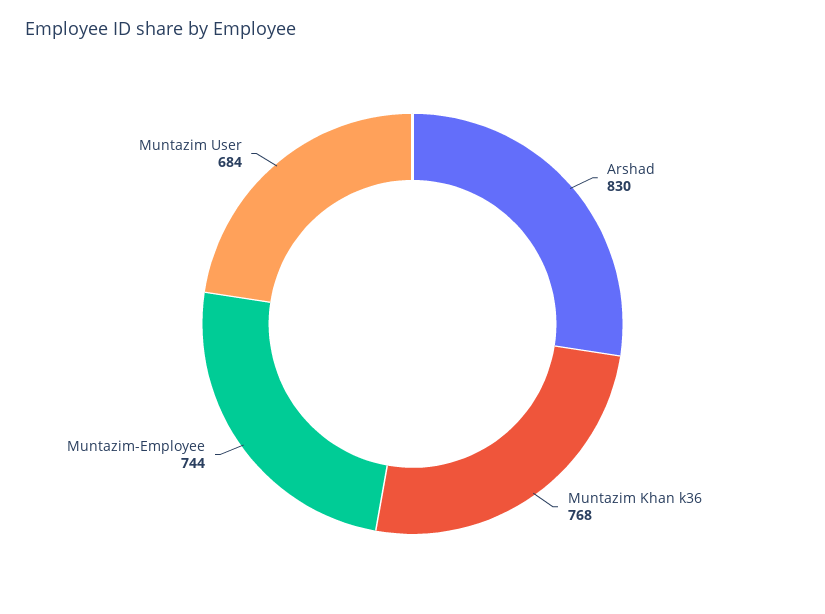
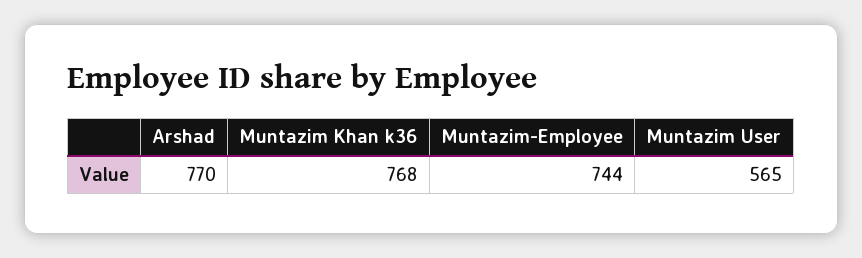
Arshad: 830 -> 770
Muntazim User: 684 -> 565

